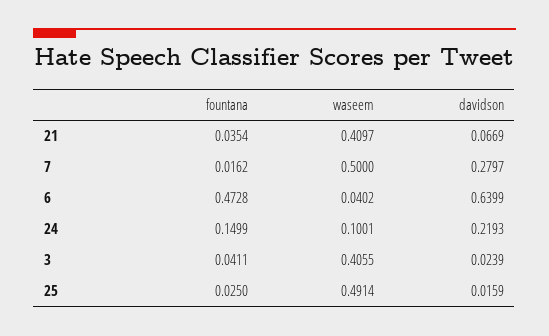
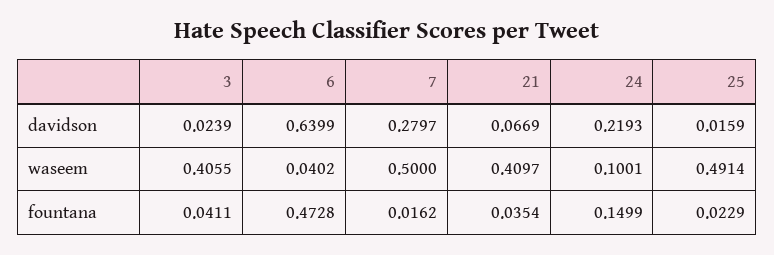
fountana, 25: 0.025 -> 0.0229

